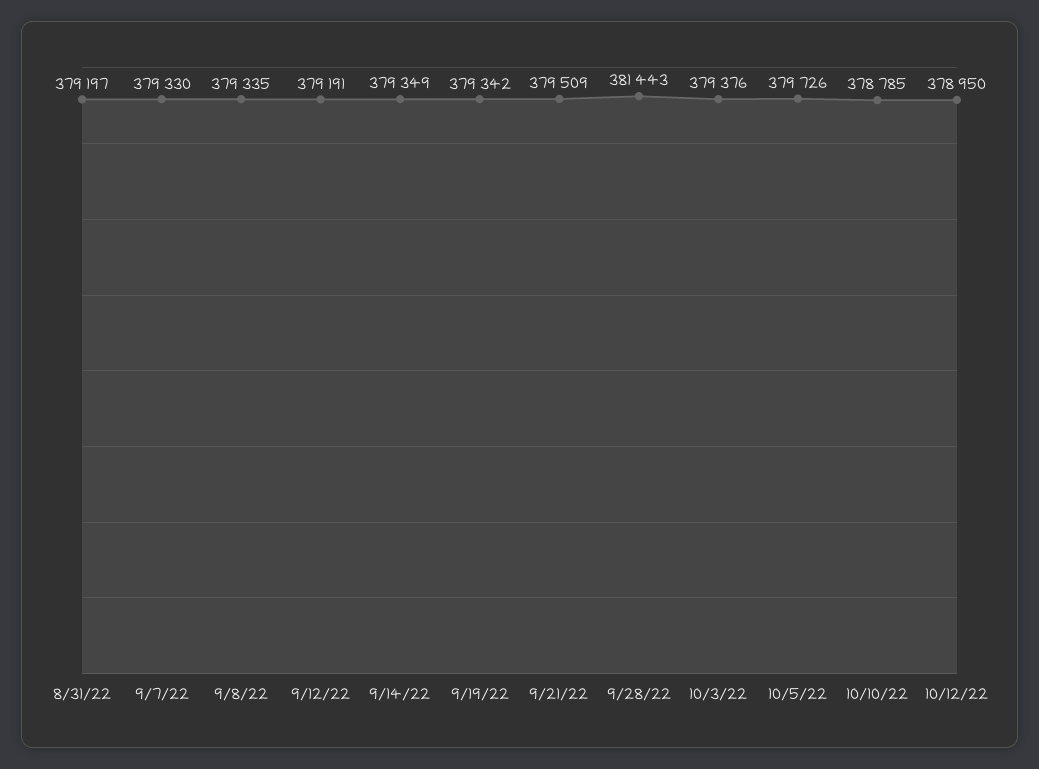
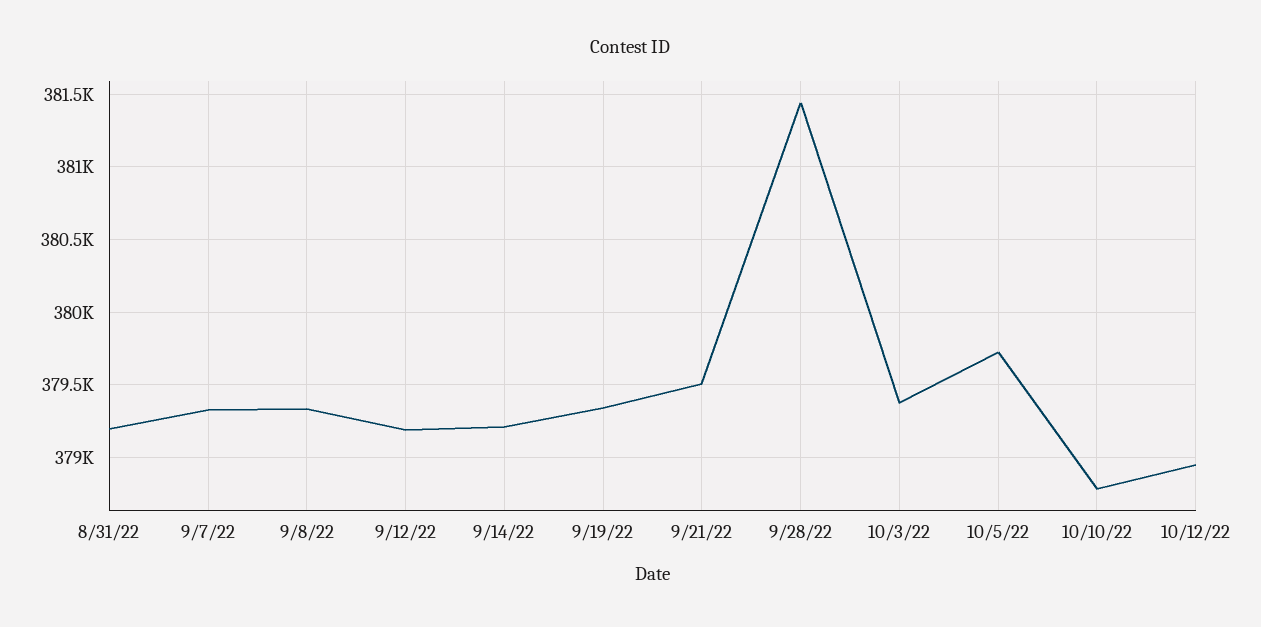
9/14/22: 379349 -> 379200

